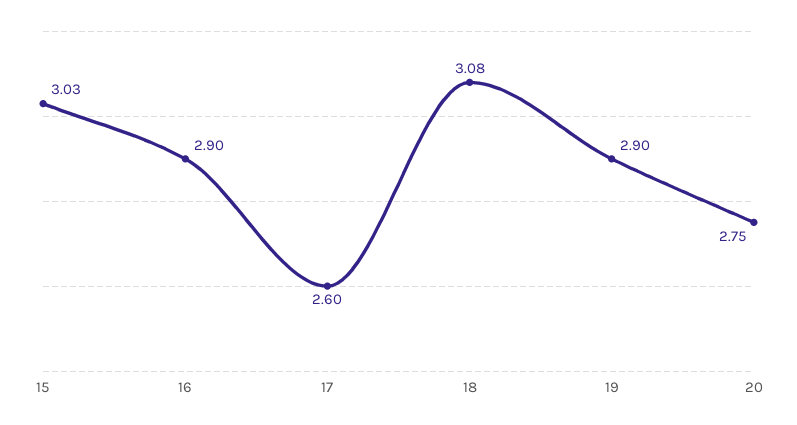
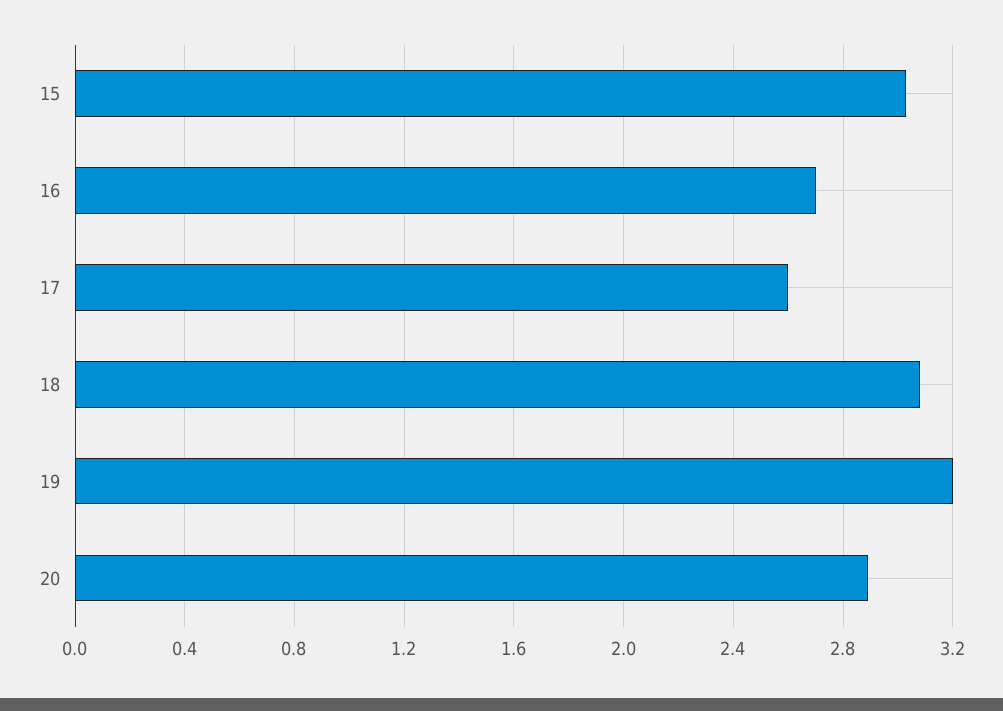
16: 2.9 -> 2.7
19: 2.9 -> 3.2
20: 2.75 -> 2.9

